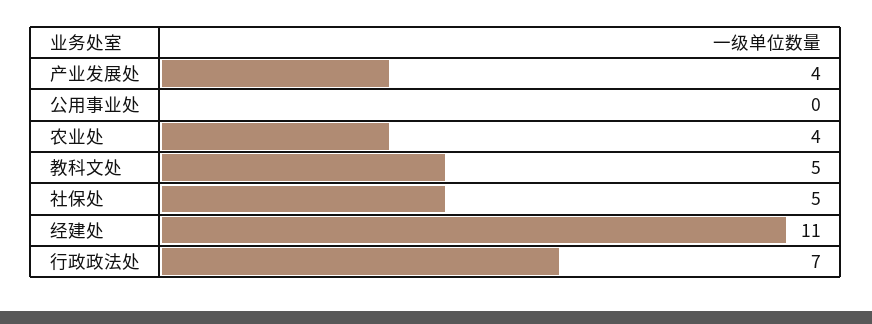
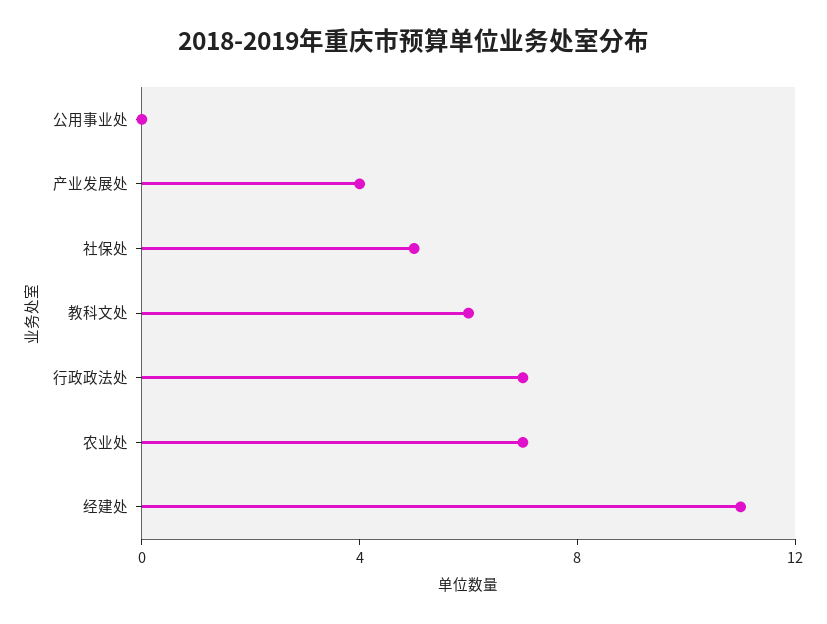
农业处: 4 -> 7
教科文处: 5 -> 6

